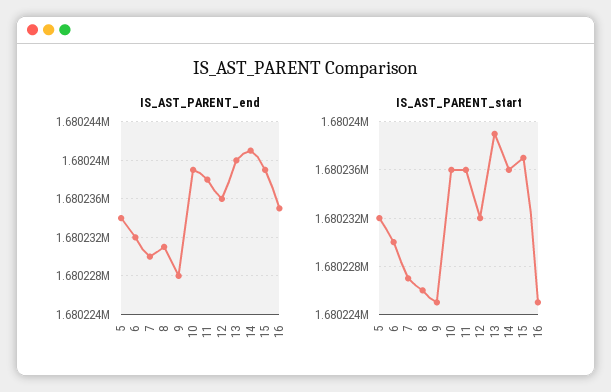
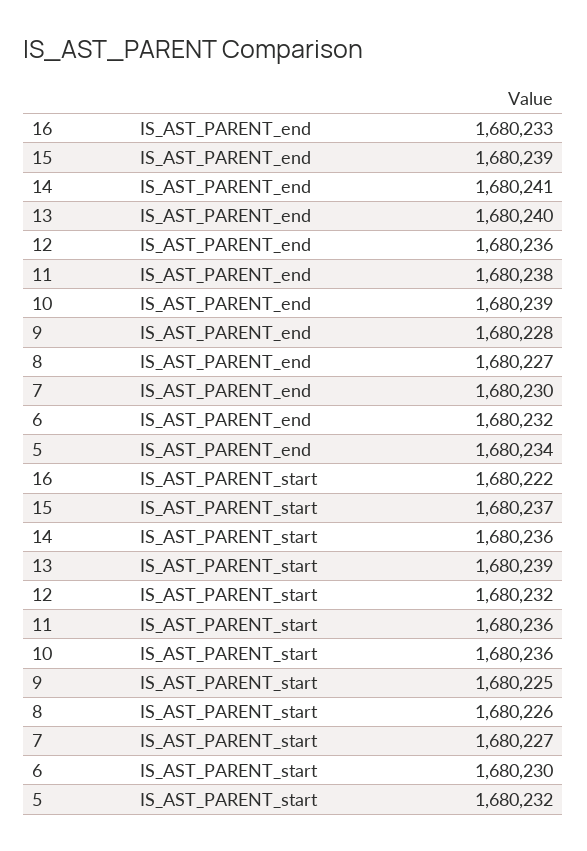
IS_AST_PARENT_end, 8: 1680231 -> 1680227
IS_AST_PARENT_end, 16: 1680235 -> 1680233
IS_AST_PARENT_start, 16: 1680225 -> 1680222

